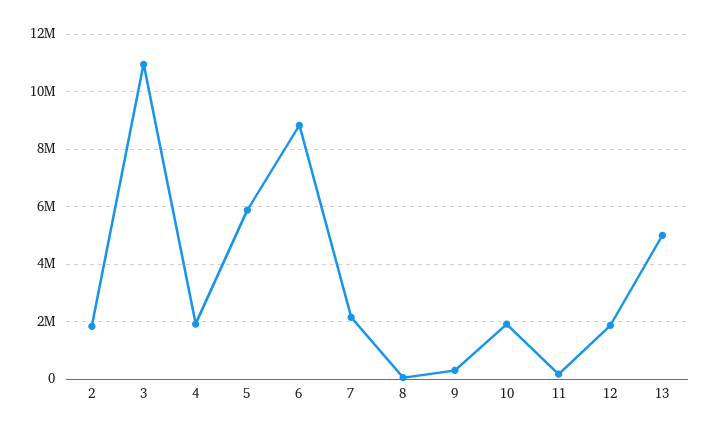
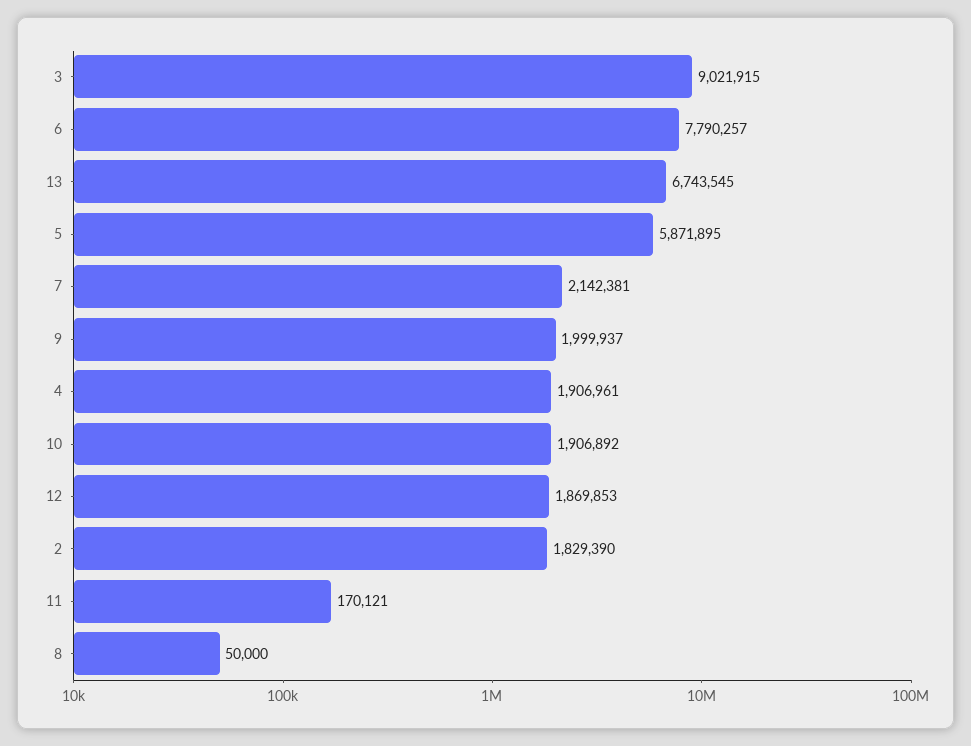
3: 11000000 -> 9021915
6: 8750000 -> 7790257
9: 250000 -> 1999937
13: 5000000 -> 6743545

